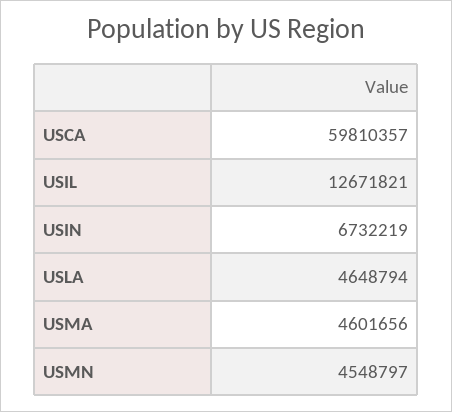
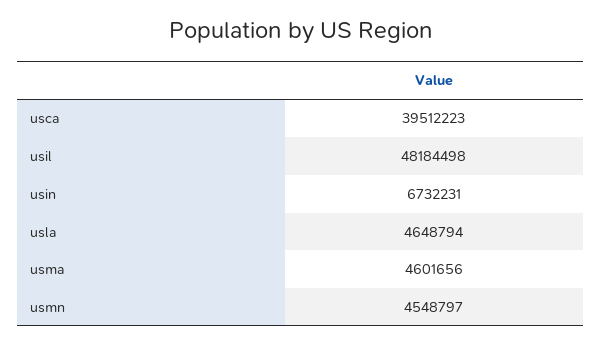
USCA: 59810357 -> 39512223
USIL: 12671821 -> 48184498
USIN: 6732219 -> 6732231

